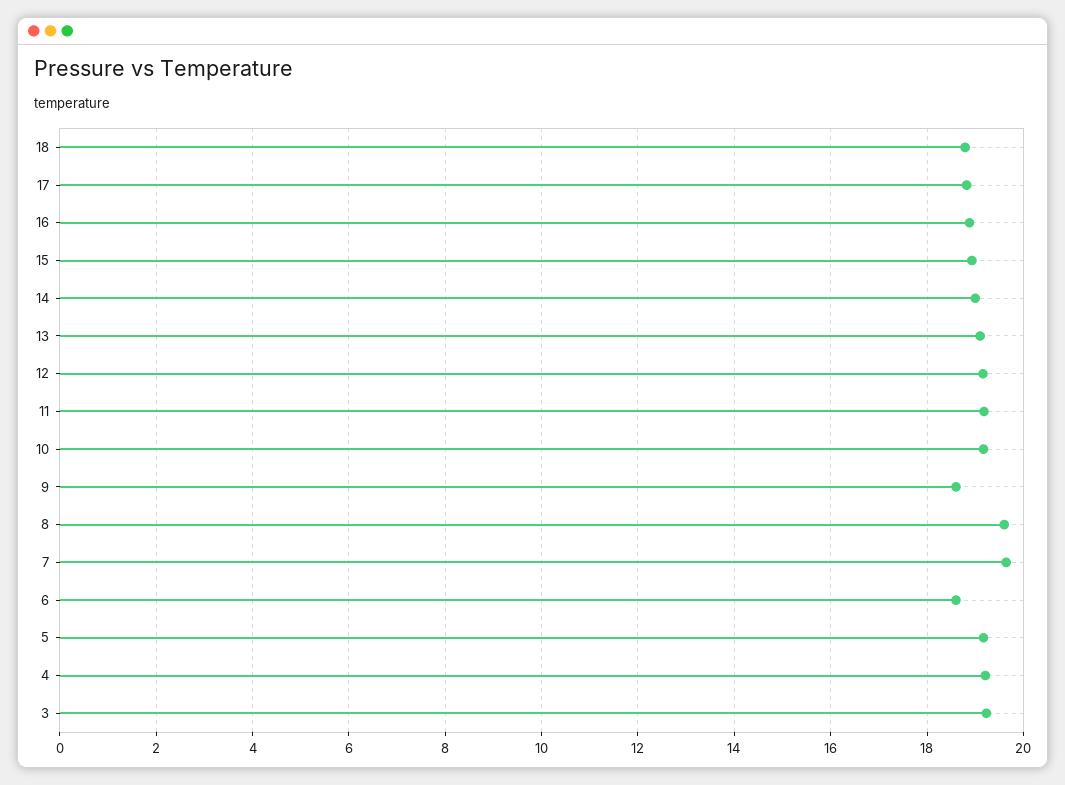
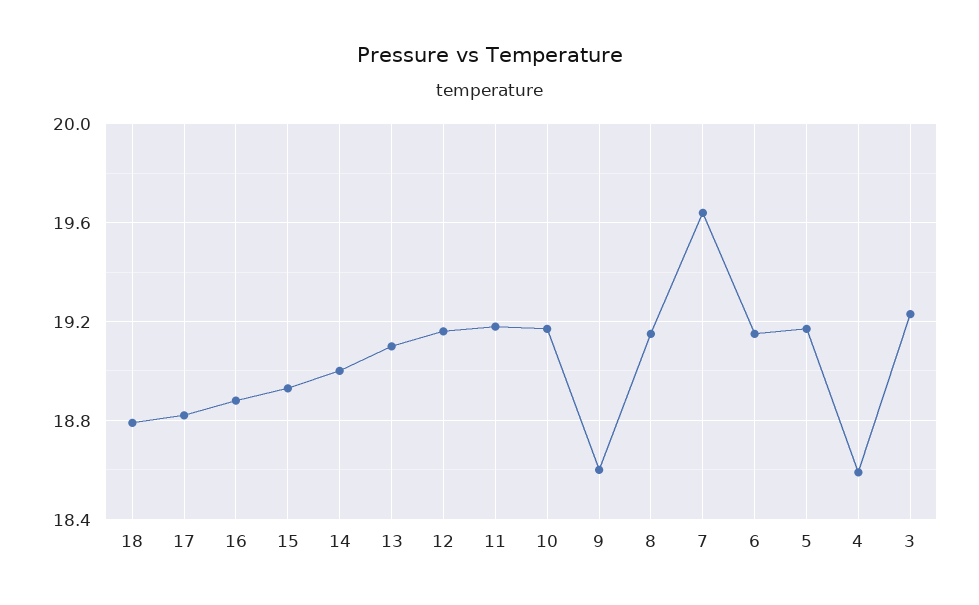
8: 19.6 -> 19.15
6: 18.6 -> 19.15
4: 19.2 -> 18.6

